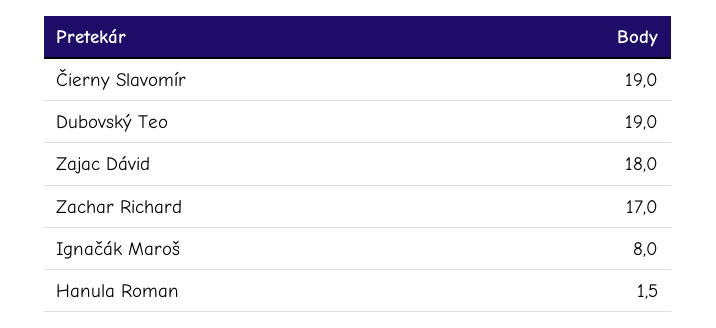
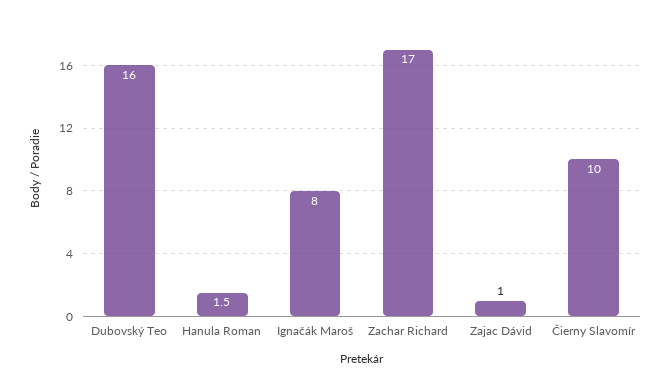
Čierny Slavomír: 19 -> 10
Dubovský Teo: 19 -> 16
Zajac Dávid: 18 -> 1

